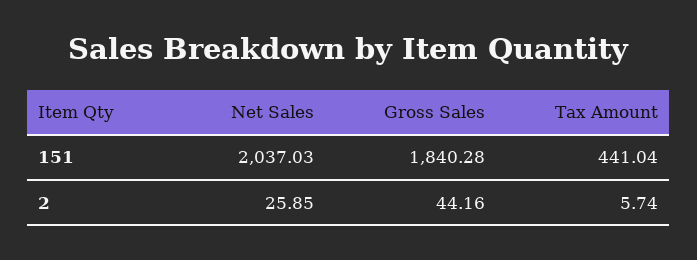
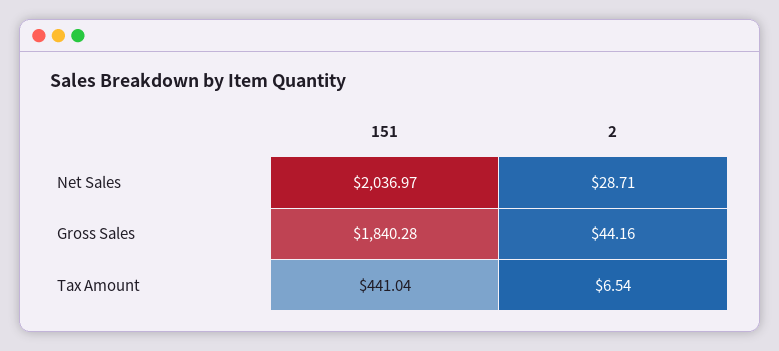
Net Sales, 151: 2037.03 -> 2036.97
Net Sales, 2: 25.85 -> 28.71
Tax Amount, 2: 5.74 -> 6.54

